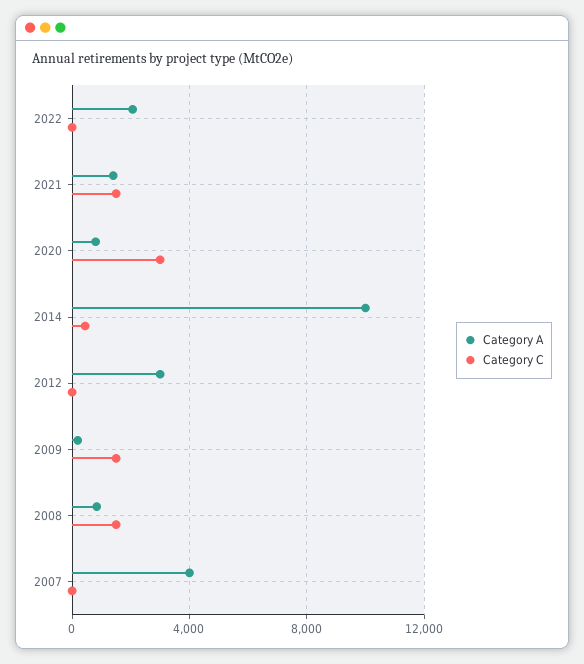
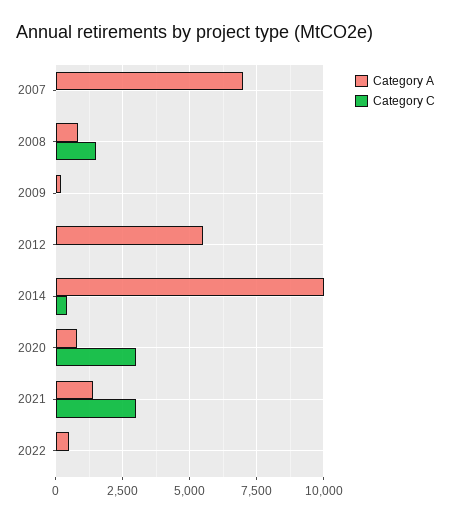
Category A, 2022: 2000 -> 500
Category C, 2021: 1500 -> 3000
Category A, 2012: 3000 -> 5500
Category C, 2009: 1500 -> 0
Category A, 2007: 4000 -> 7000

